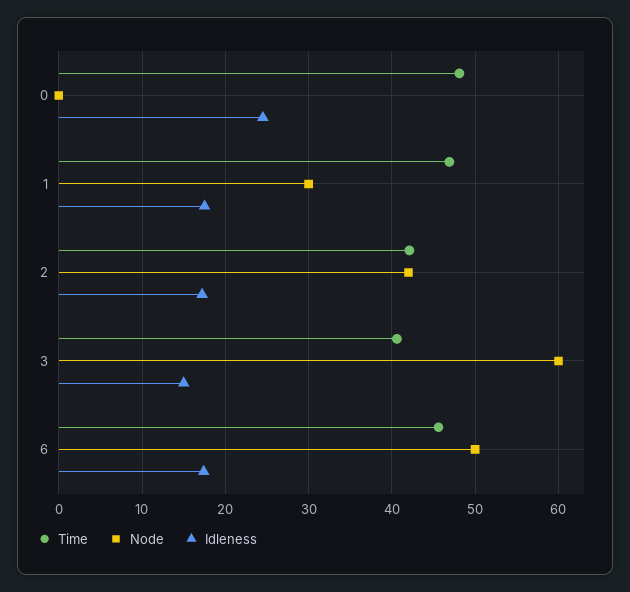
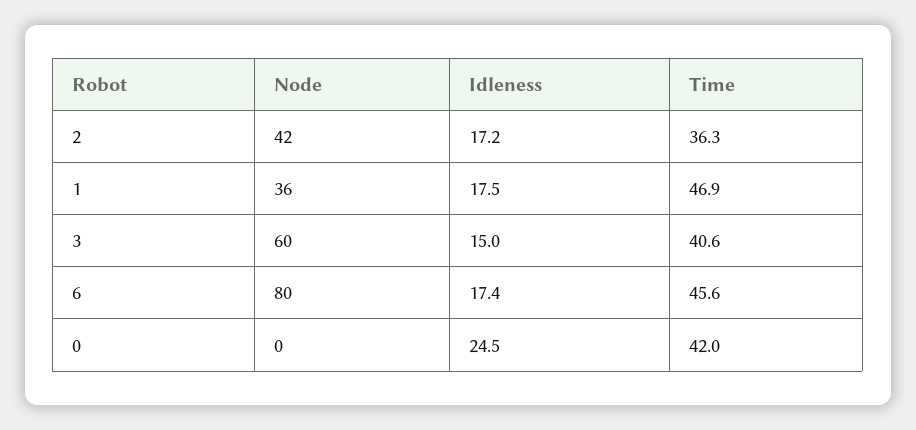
Time, 0: 48 -> 42
Node, 1: 30 -> 36
Time, 2: 42 -> 36.3
Node, 6: 50 -> 80

